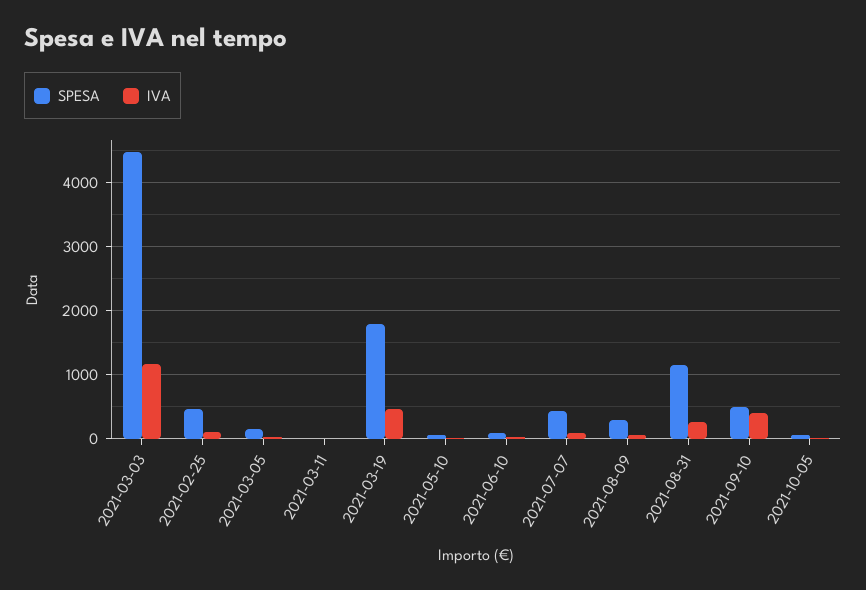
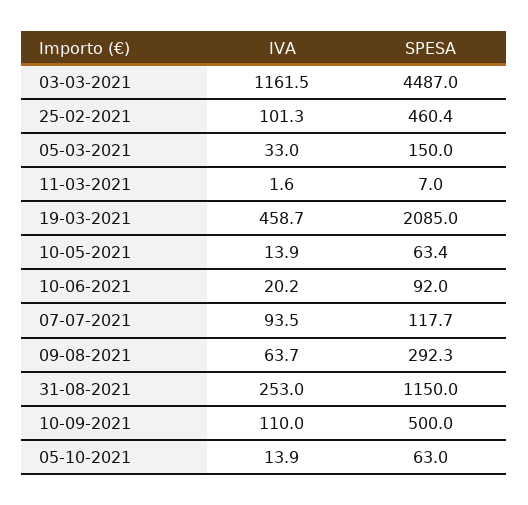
SPESA, 2021-03-19: 1800 -> 2085
SPESA, 2021-07-07: 400 -> 117.7
IVA, 2021-09-10: 400 -> 110

